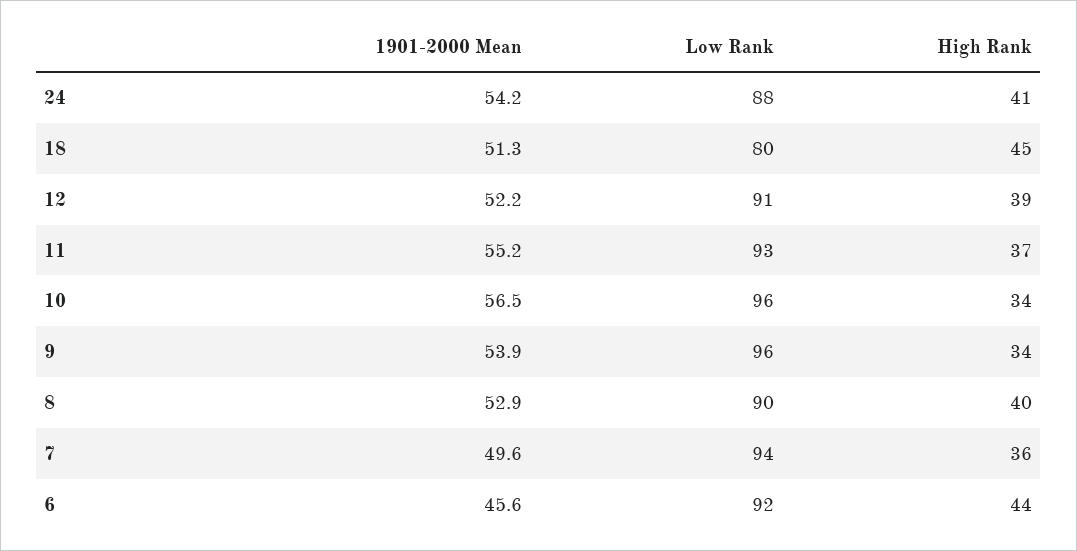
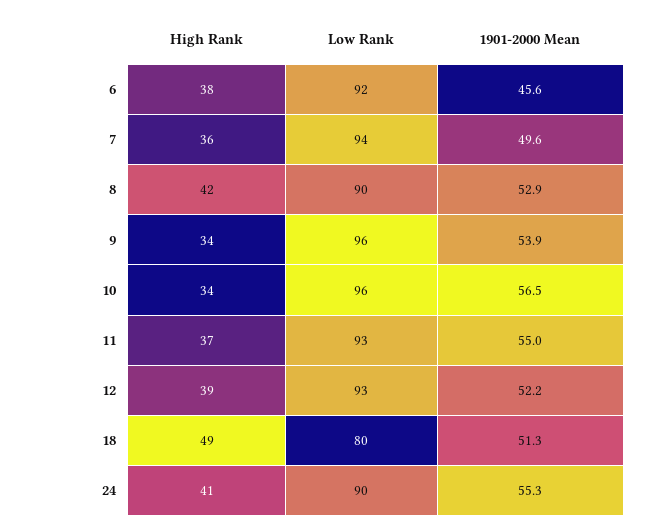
1901-2000 Mean, 24: 54.2 -> 55.3
Low Rank, 24: 88 -> 90
High Rank, 18: 45 -> 49
Low Rank, 12: 91 -> 93
1901-2000 Mean, 11: 55.2 -> 55
High Rank, 8: 40 -> 42
High Rank, 6: 44 -> 38

